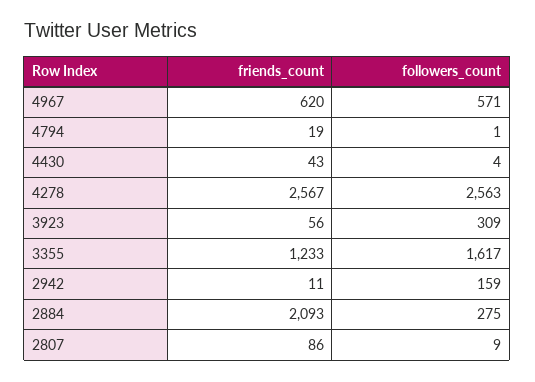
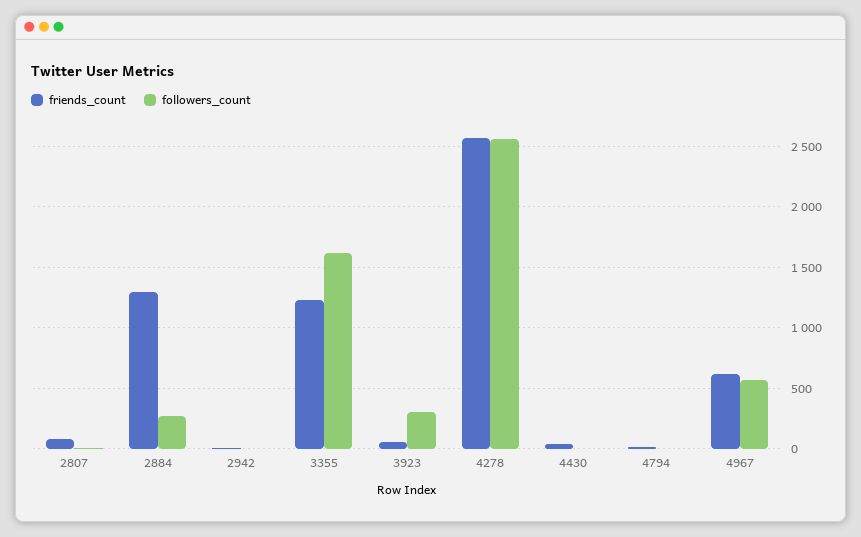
followers_count, 2942: 159 -> 0
friends_count, 2884: 2093 -> 1300

